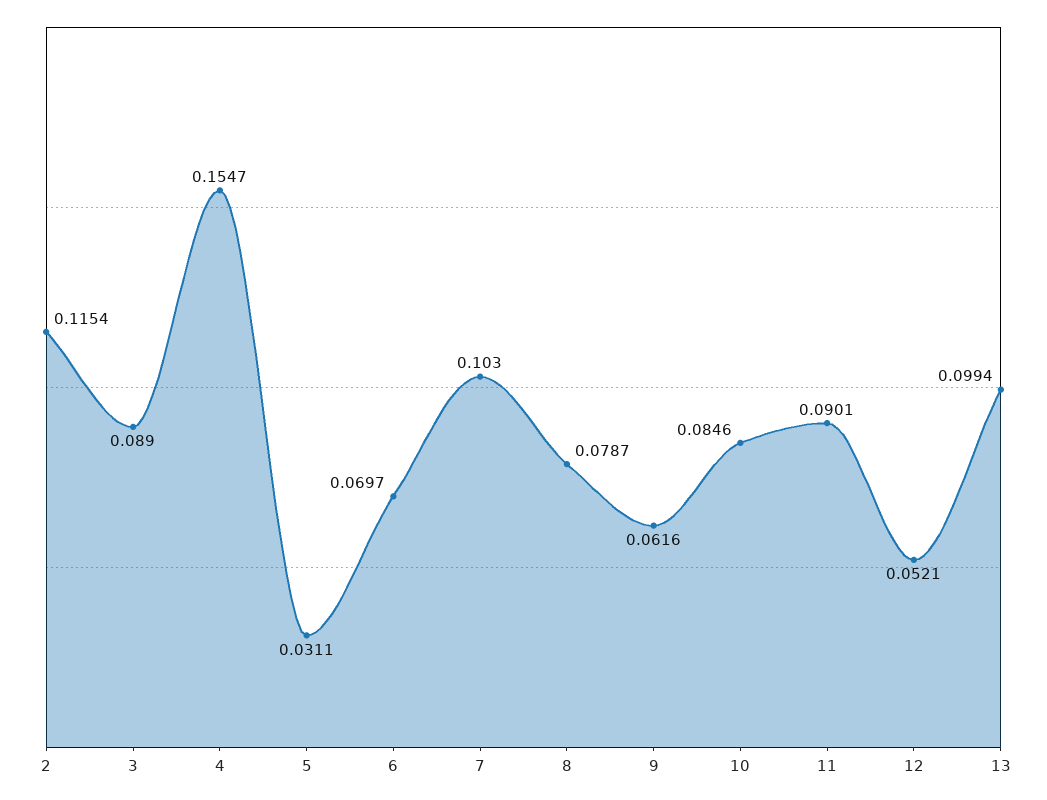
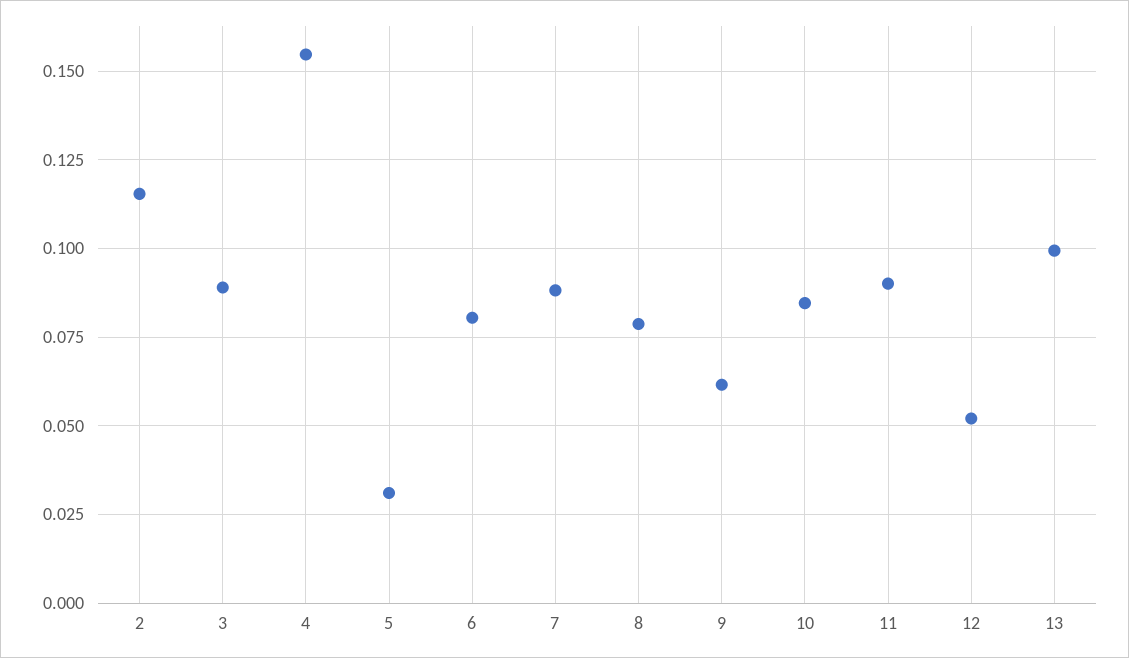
6: 0.0697 -> 0.08
7: 0.103 -> 0.0875

